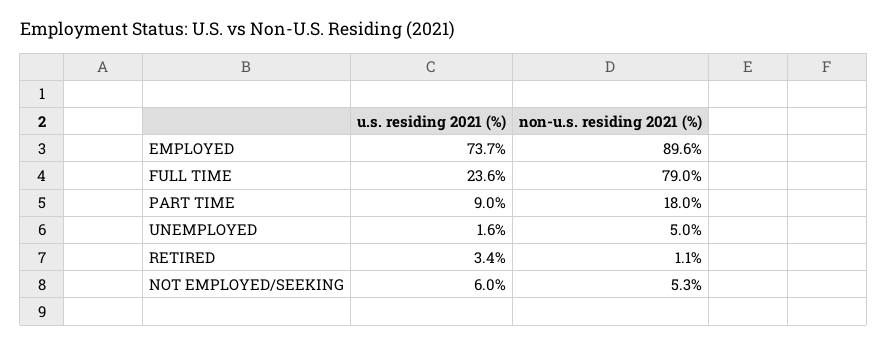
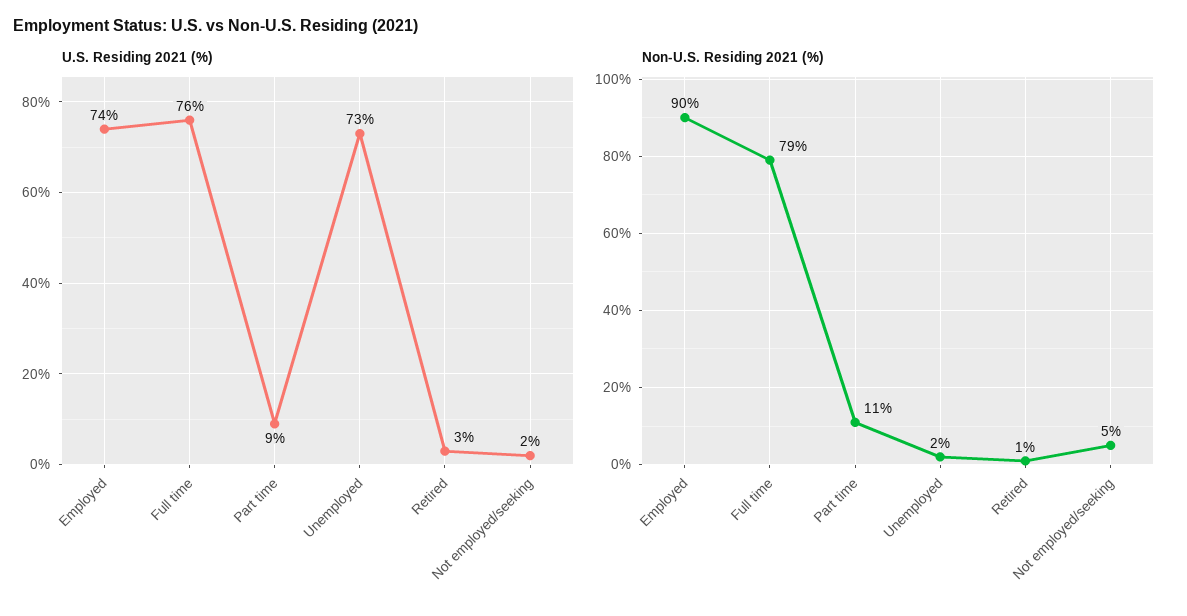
u.s. residing 2021 (%), FULL TIME: 23.6 -> 76
non-u.s. residing 2021 (%), PART TIME: 18 -> 11
u.s. residing 2021 (%), UNEMPLOYED: 1.6 -> 73
non-u.s. residing 2021 (%), UNEMPLOYED: 5 -> 2
u.s. residing 2021 (%), NOT EMPLOYED/SEEKING: 6 -> 2

